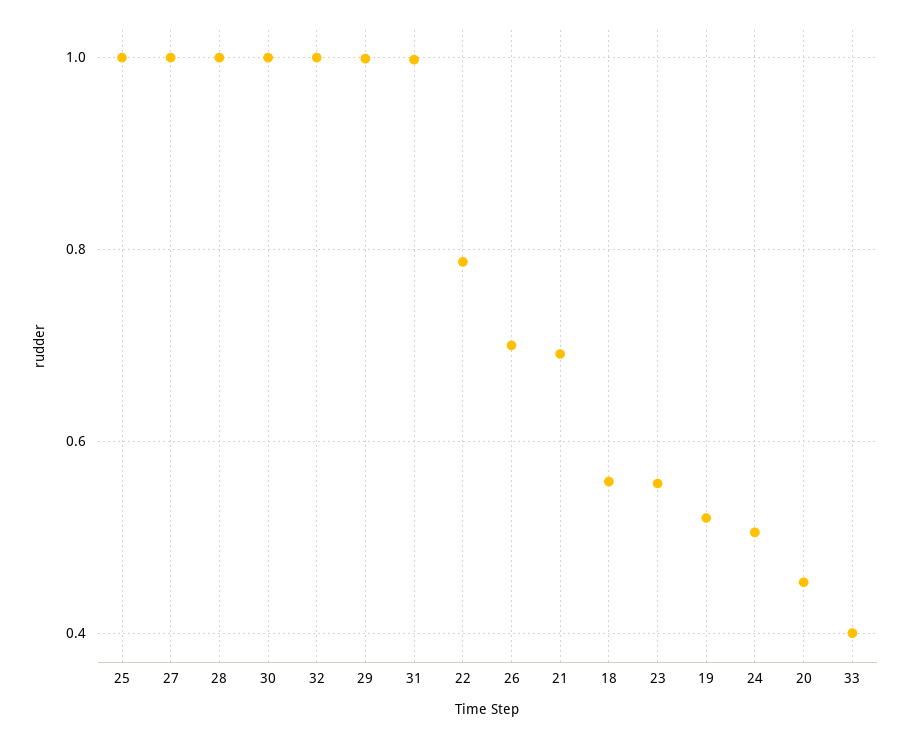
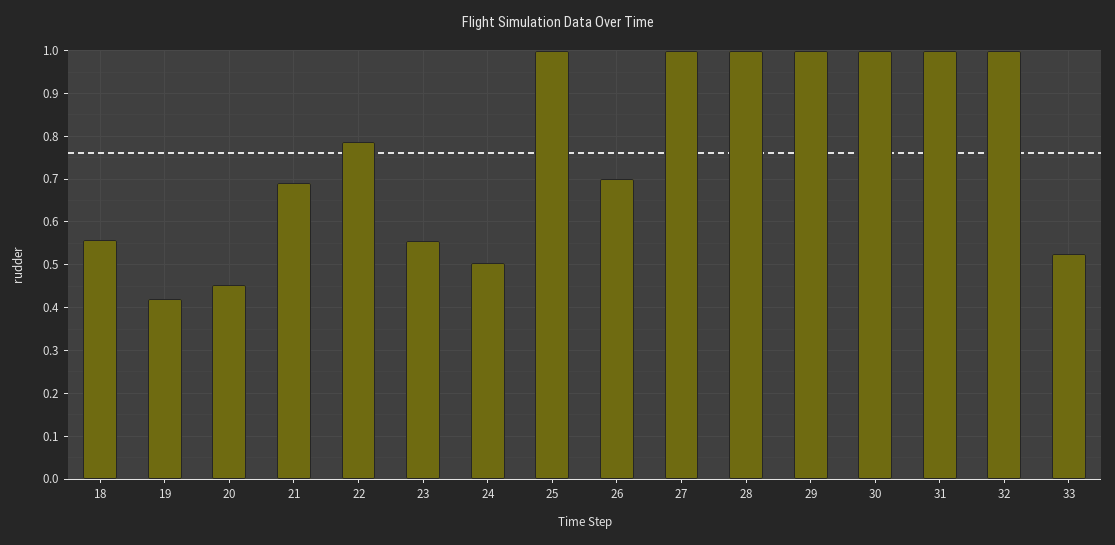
19: 0.52 -> 0.42
33: 0.4 -> 0.52

